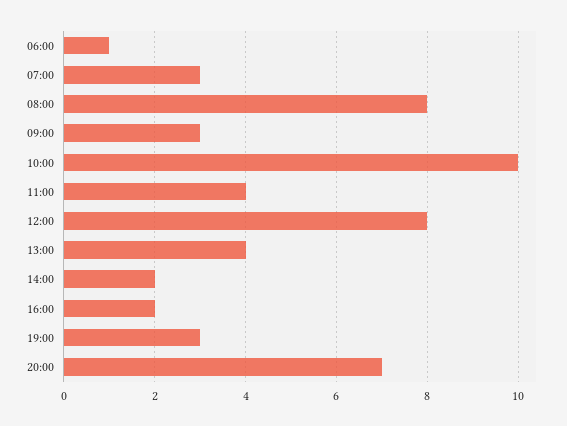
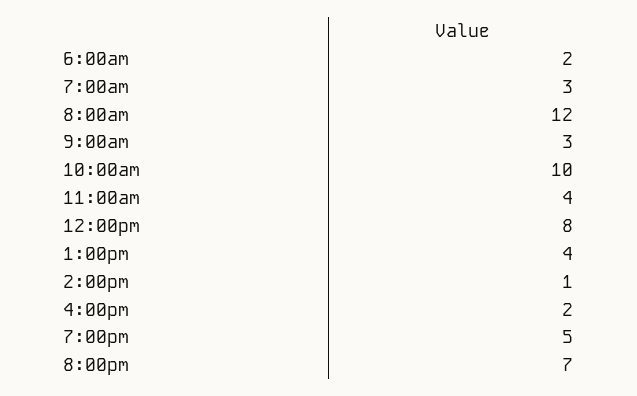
06:00: 1 -> 2
08:00: 8 -> 12
14:00: 2 -> 1
19:00: 3 -> 5

